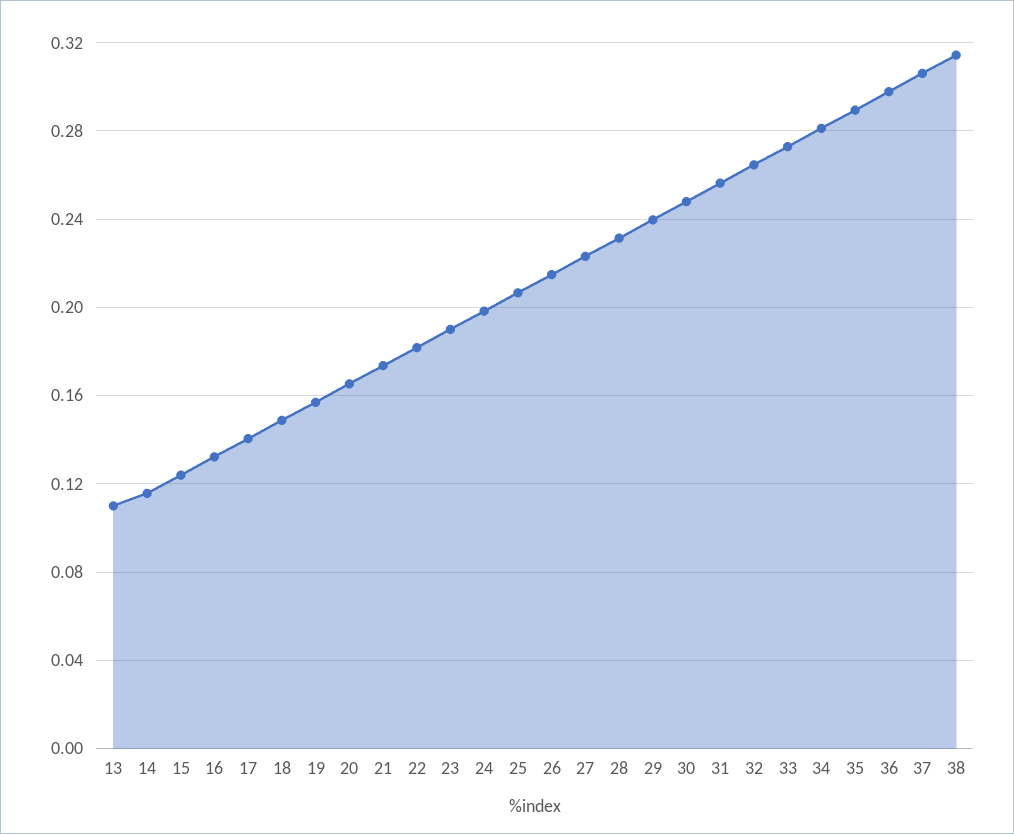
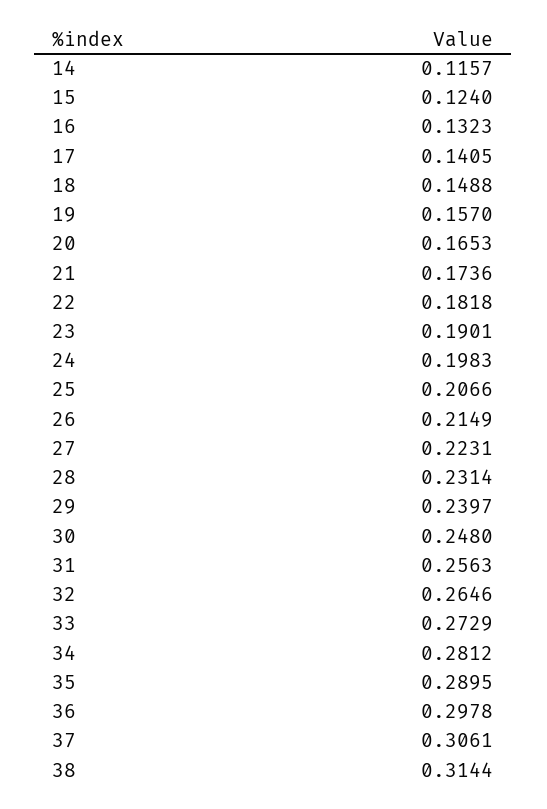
13: 0.11 -> none

